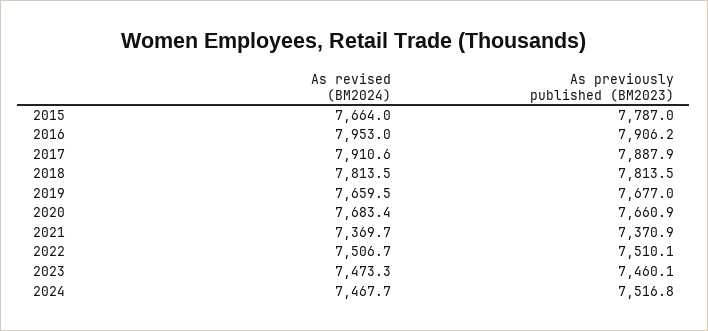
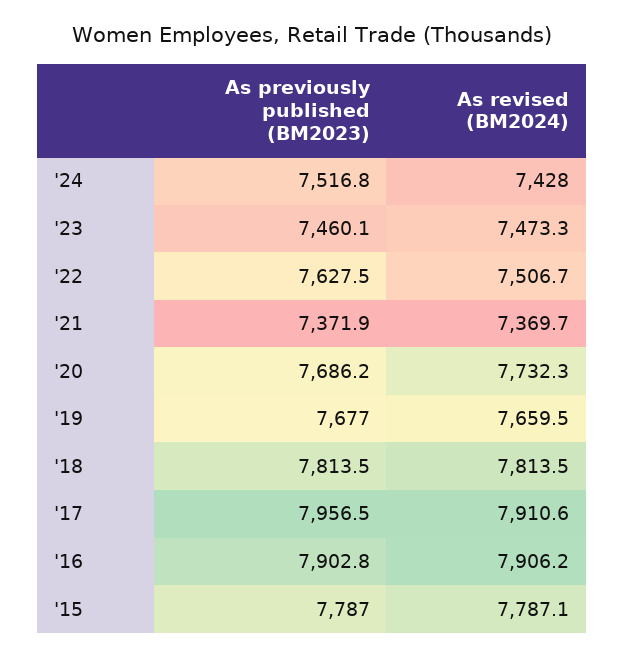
As revised (BM2024), 2015: 7664 -> 7787.1
As revised (BM2024), 2016: 7953 -> 7906.2
As previously published (BM2023), 2016: 7906.2 -> 7902.8
As previously published (BM2023), 2017: 7887.9 -> 7956.5
As revised (BM2024), 2020: 7683.4 -> 7732.3
As previously published (BM2023), 2020: 7660.9 -> 7686.2
As previously published (BM2023), 2021: 7370.9 -> 7371.9
As previously published (BM2023), 2022: 7510.1 -> 7627.5
As revised (BM2024), 2024: 7467.7 -> 7428

